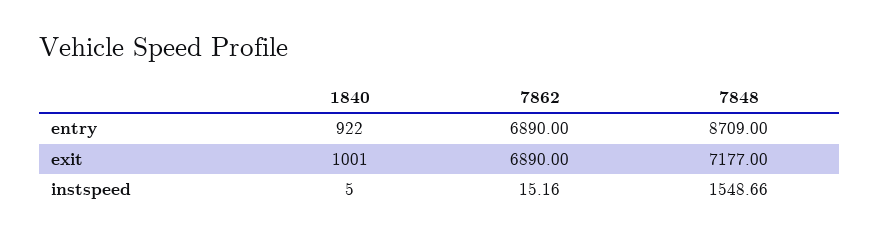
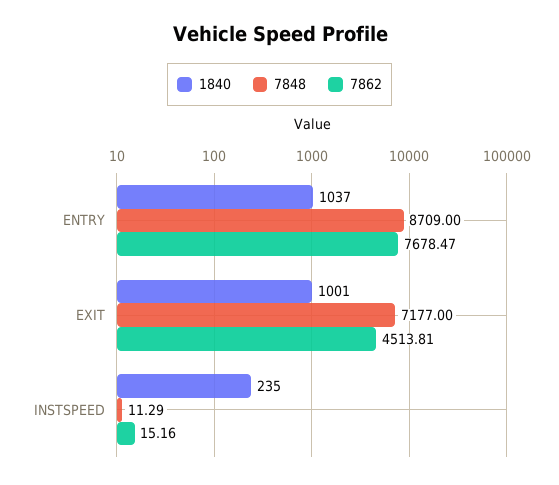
1840, entry: 922 -> 1037
7862, entry: 6890 -> 7678.47
7862, exit: 6890 -> 4513.81
1840, instspeed: 5 -> 235
7848, instspeed: 1548.66 -> 11.29

